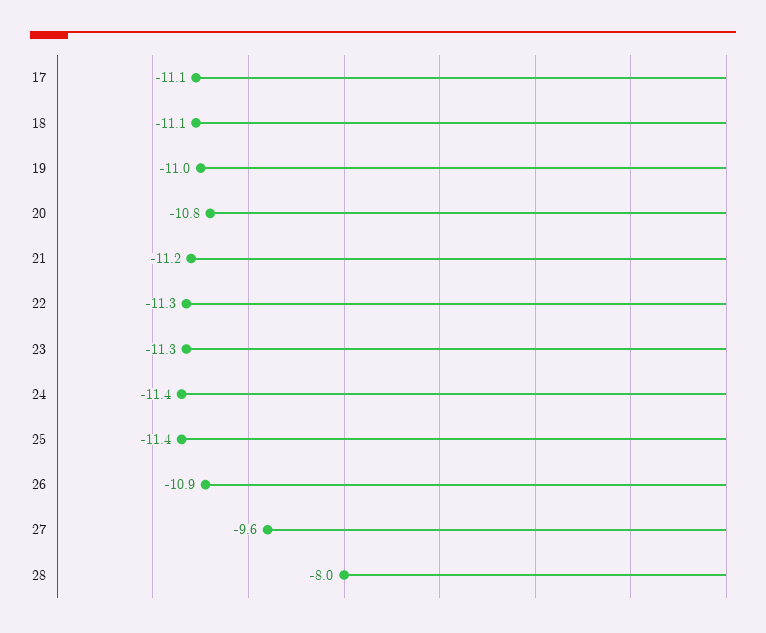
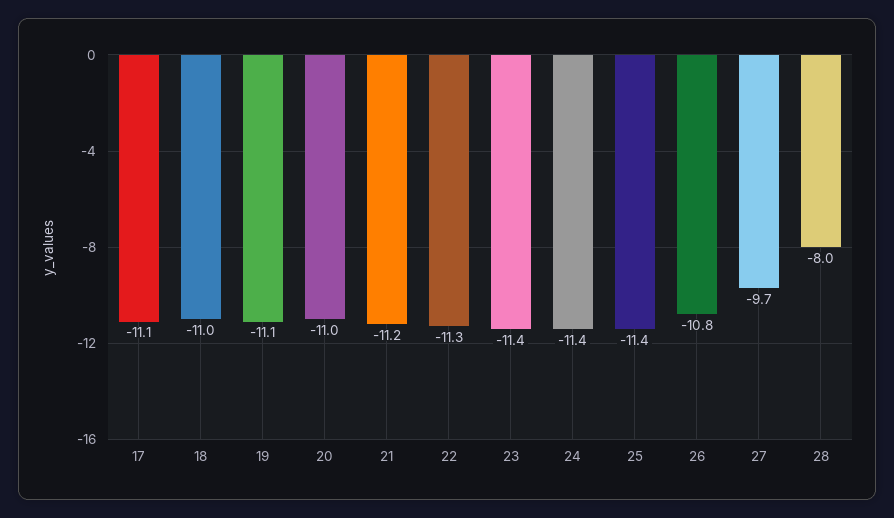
18: -11.1 -> -11
19: -11 -> -11.1
20: -10.8 -> -11
23: -11.3 -> -11.4
26: -10.9 -> -10.8
27: -9.6 -> -9.7

